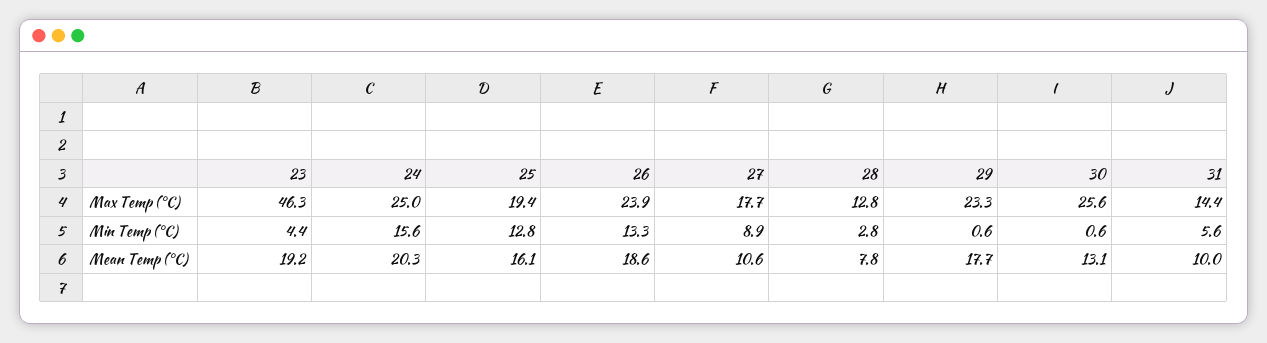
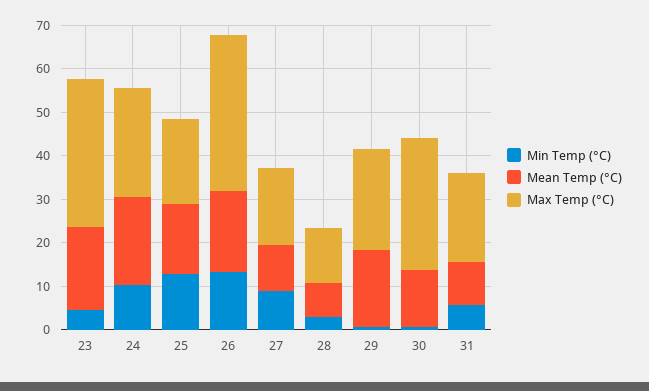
Max Temp (°C), 23: 46.3 -> 34
Max Temp (°C), 26: 23.9 -> 36
Max Temp (°C), 30: 25.6 -> 30
Max Temp (°C), 31: 14.4 -> 20
Min Temp (°C), 24: 15.6 -> 10

